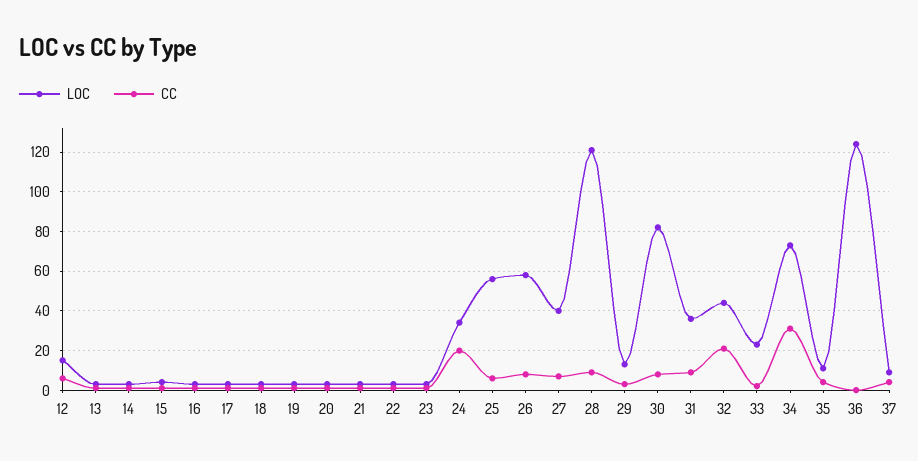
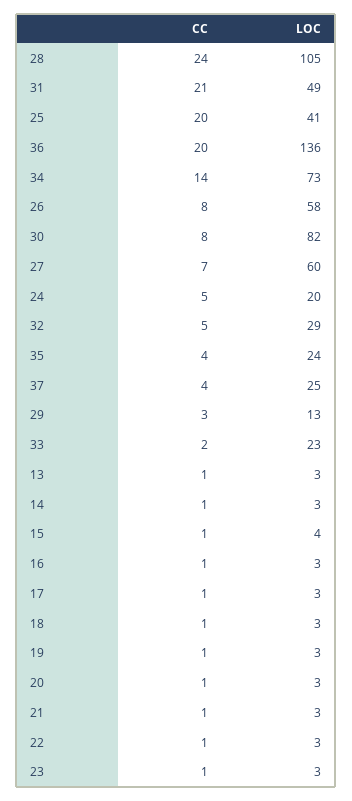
LOC, 12: 15 -> none
CC, 12: 5 -> none
LOC, 24: 35 -> 20
CC, 24: 20 -> 5
LOC, 25: 55 -> 41
CC, 25: 5 -> 20
LOC, 27: 40 -> 60
LOC, 28: 120 -> 105
CC, 28: 10 -> 24
LOC, 31: 35 -> 49
CC, 31: 10 -> 21
LOC, 32: 45 -> 29
CC, 32: 20 -> 5
CC, 34: 30 -> 14
LOC, 35: 10 -> 24
LOC, 36: 125 -> 136
CC, 36: 0 -> 20
LOC, 37: 10 -> 25

